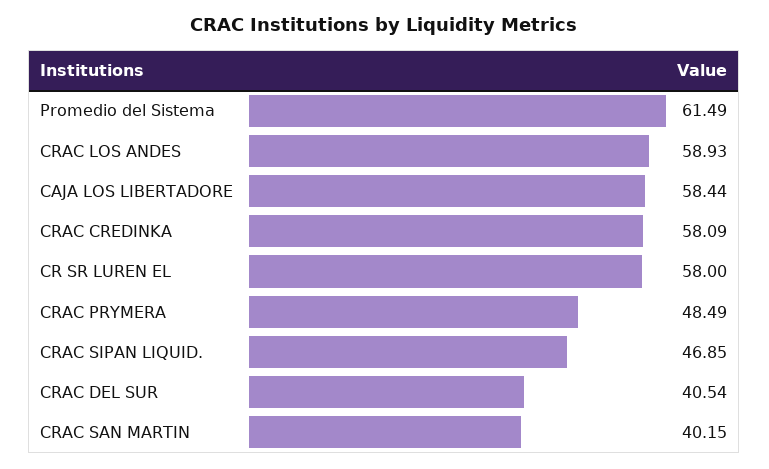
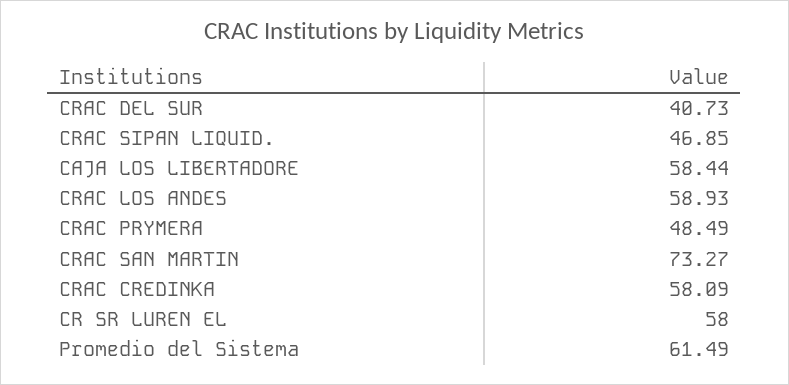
CRAC DEL SUR: 40.54 -> 40.73
CRAC SAN MARTIN: 40.15 -> 73.27

